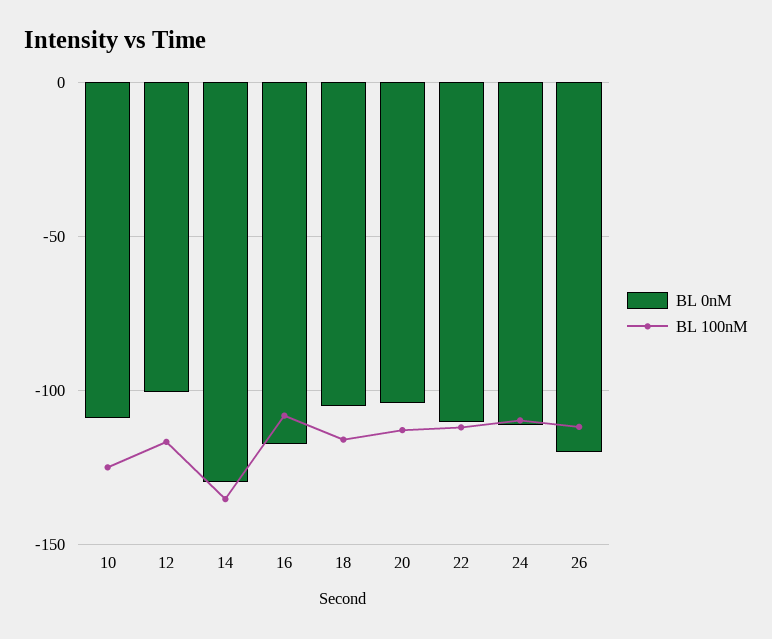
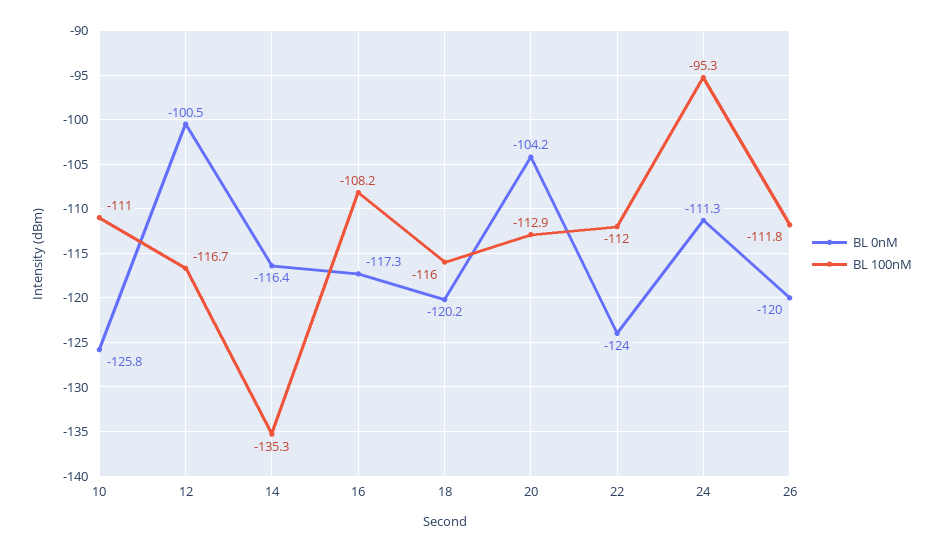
BL 0nM, 10: -110 -> -125.8
BL 100nM, 10: -125 -> -111
BL 0nM, 14: -130 -> -116.4
BL 0nM, 18: -105 -> -120.2
BL 0nM, 22: -110 -> -124
BL 100nM, 24: -110 -> -95.3

